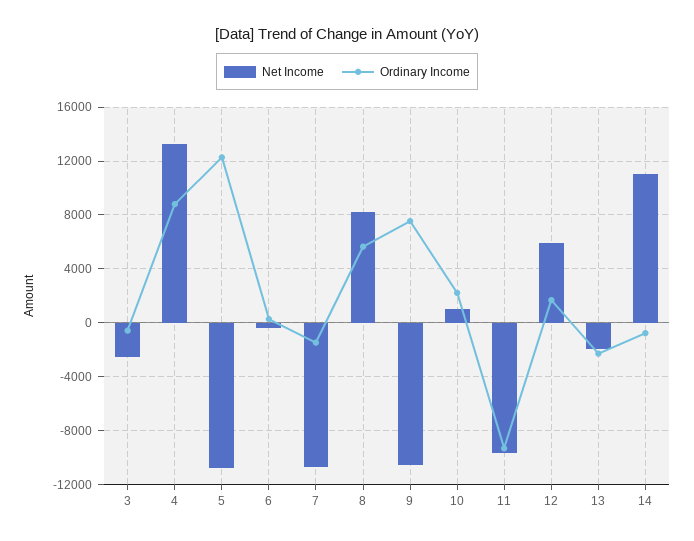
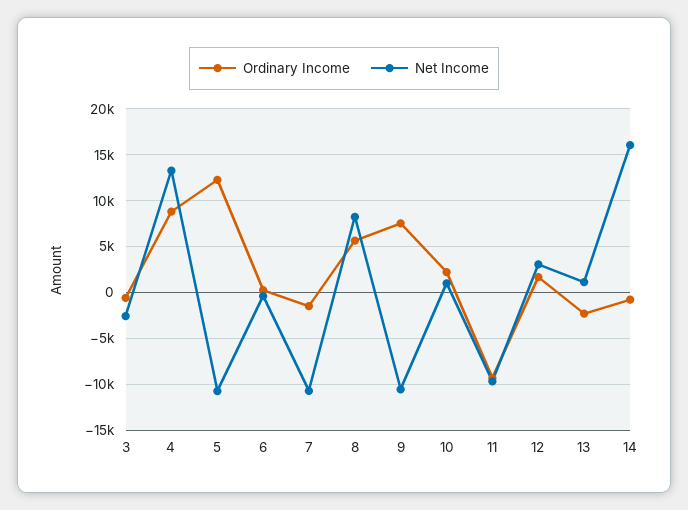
Net Income, 12: 6000 -> 3000
Net Income, 13: -2000 -> 1000
Net Income, 14: 11000 -> 16000

